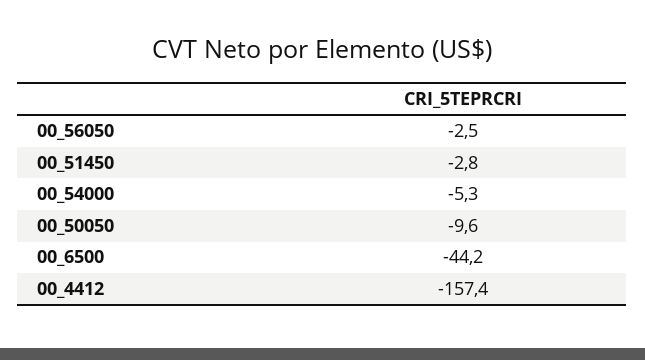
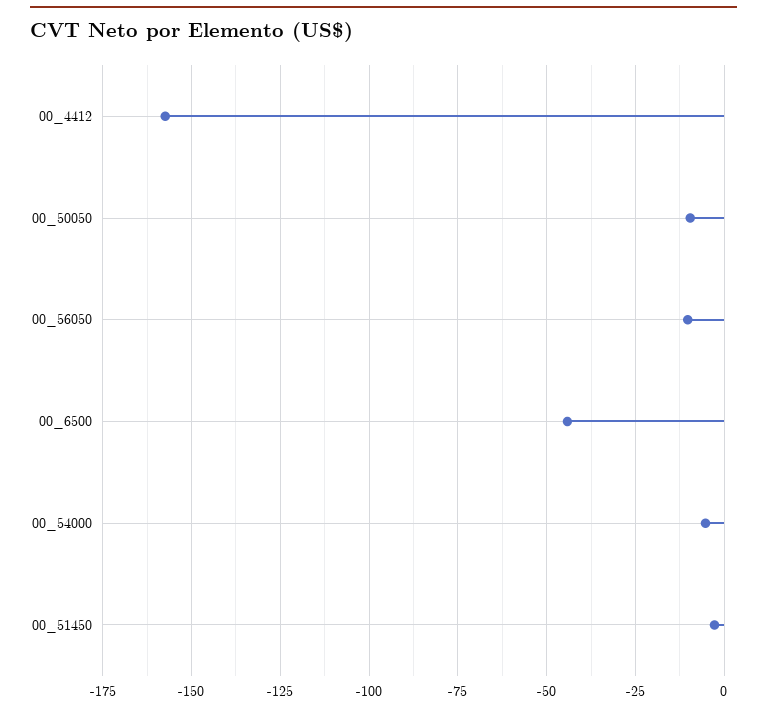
00_56050: -2.5 -> -10

